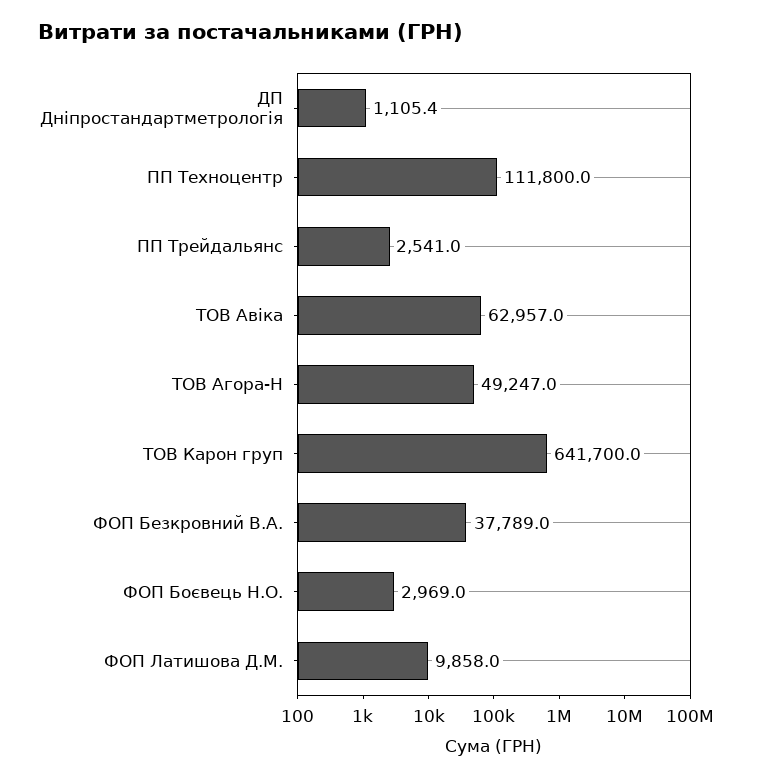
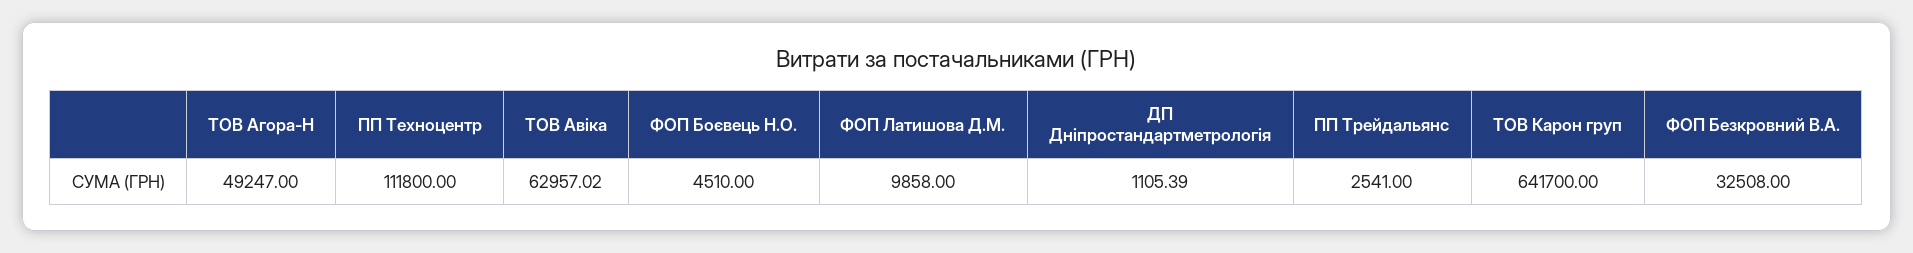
ФОП Безкровний В.А.: 37789 -> 32508
ФОП Боєвець Н.О.: 2969 -> 4510

